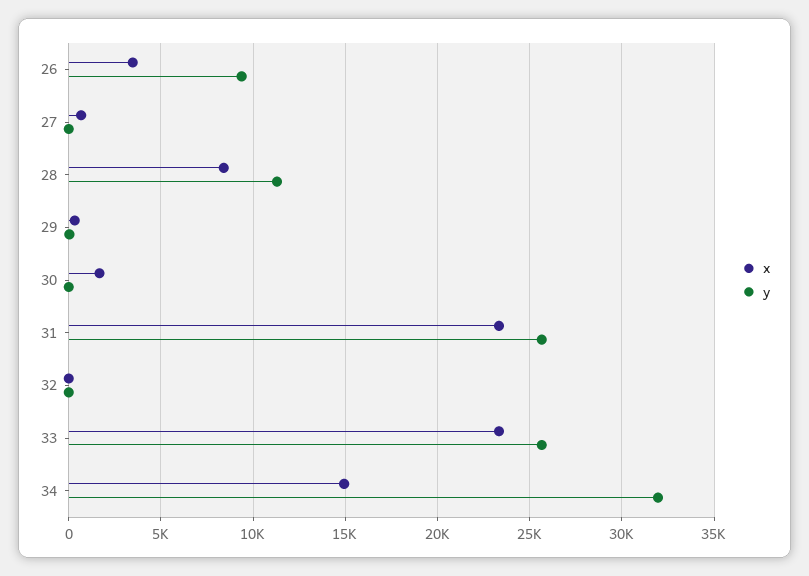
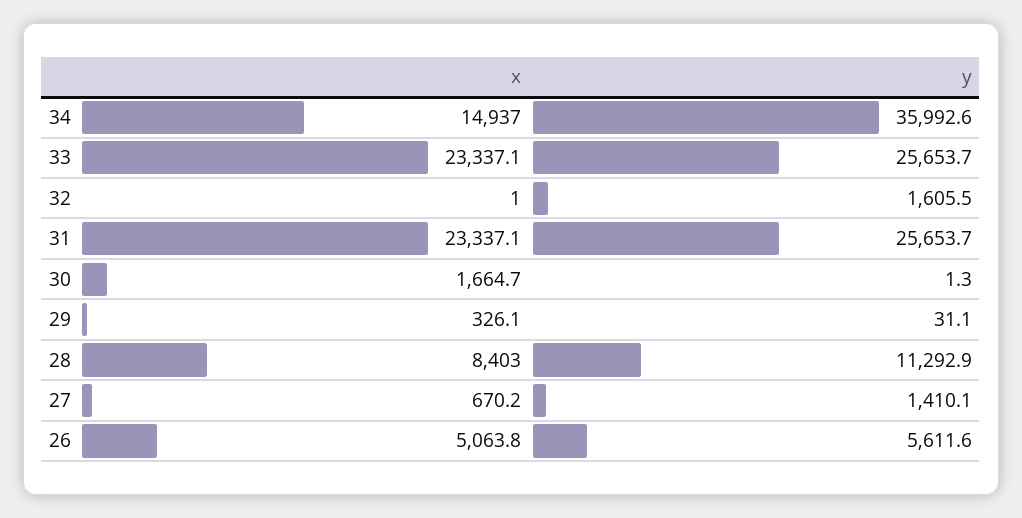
x, 26: 3500 -> 5063.8
y, 26: 9500 -> 5611.6
y, 27: 0 -> 1410.1
y, 32: 0 -> 1605.5
y, 34: 32000 -> 35992.6

